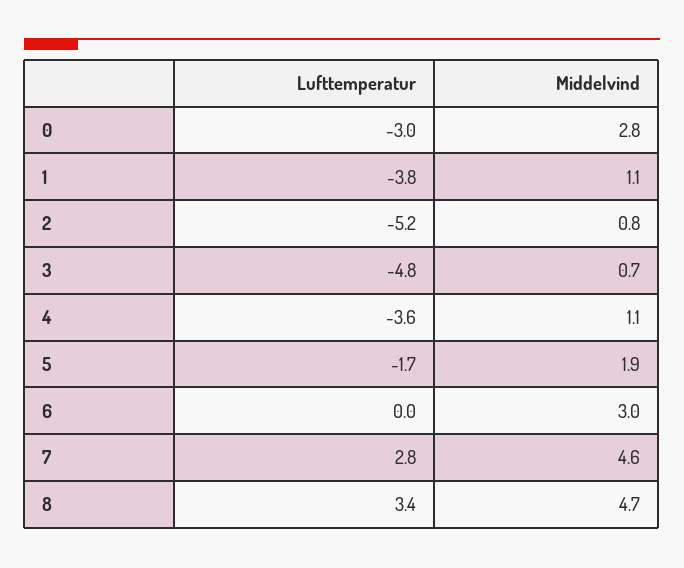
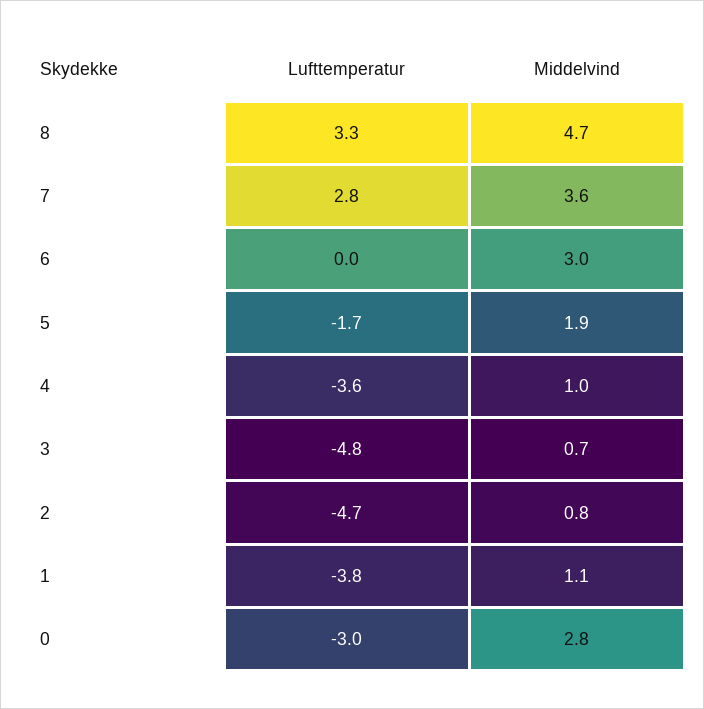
Lufttemperatur, 2: -5.2 -> -4.7
Middelvind, 4: 1.1 -> 1
Middelvind, 7: 4.6 -> 3.6
Lufttemperatur, 8: 3.4 -> 3.3

